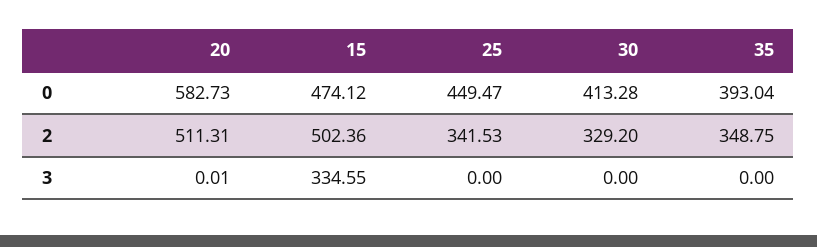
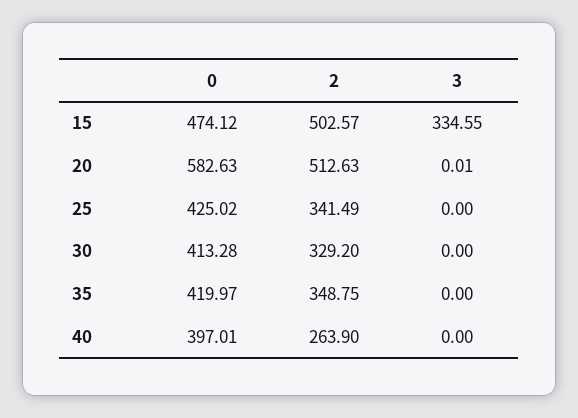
20, 0: 582.73 -> 582.63
25, 0: 449.47 -> 425.02
35, 0: 393.04 -> 419.97
20, 2: 511.31 -> 512.63
15, 2: 502.36 -> 502.57
25, 2: 341.53 -> 341.49
40, 0: none -> 397.01
40, 2: none -> 263.9
40, 3: none -> 0

